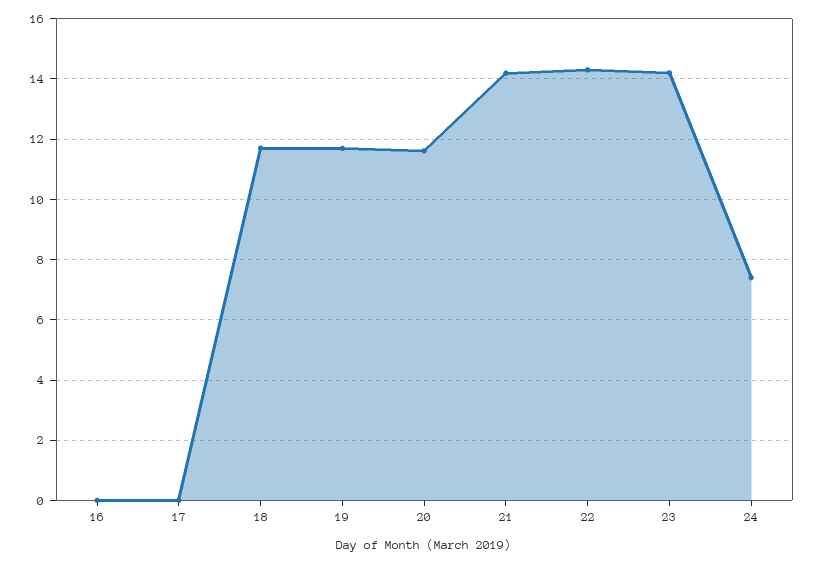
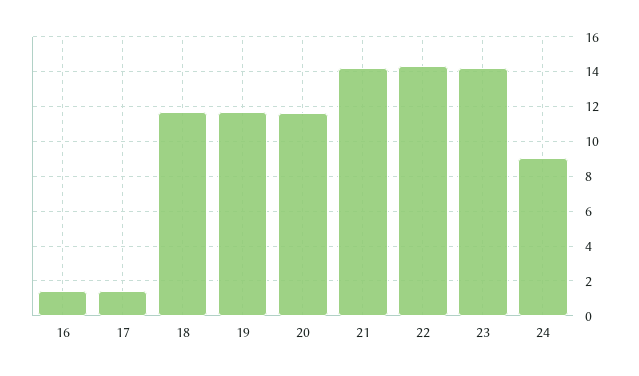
16: 0 -> 1.5
17: 0 -> 1.5
24: 7.4 -> 9

